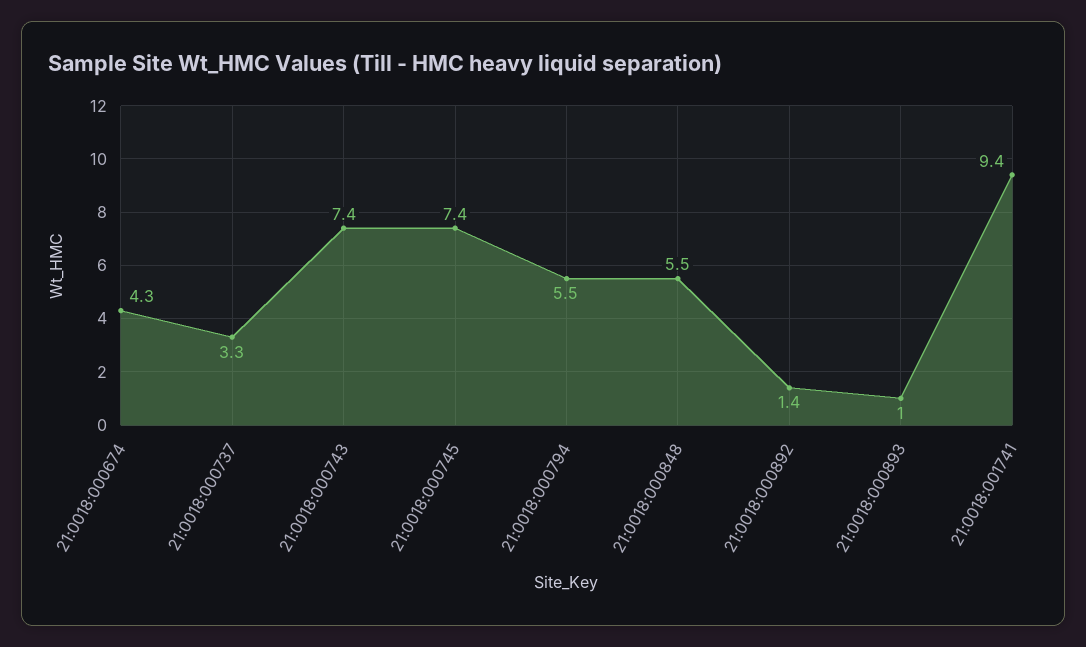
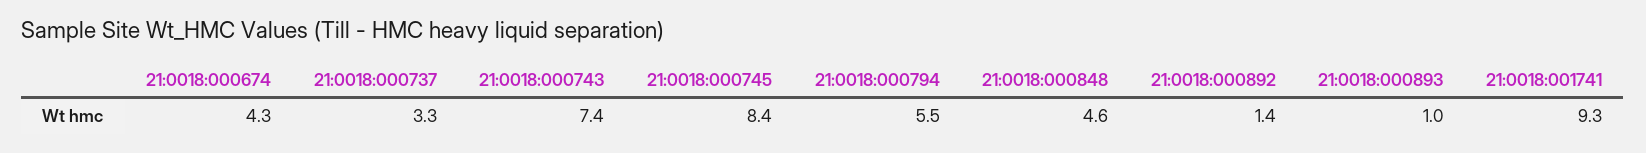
21:0018:000745: 7.4 -> 8.4
21:0018:000848: 5.5 -> 4.6
21:0018:001741: 9.4 -> 9.3

